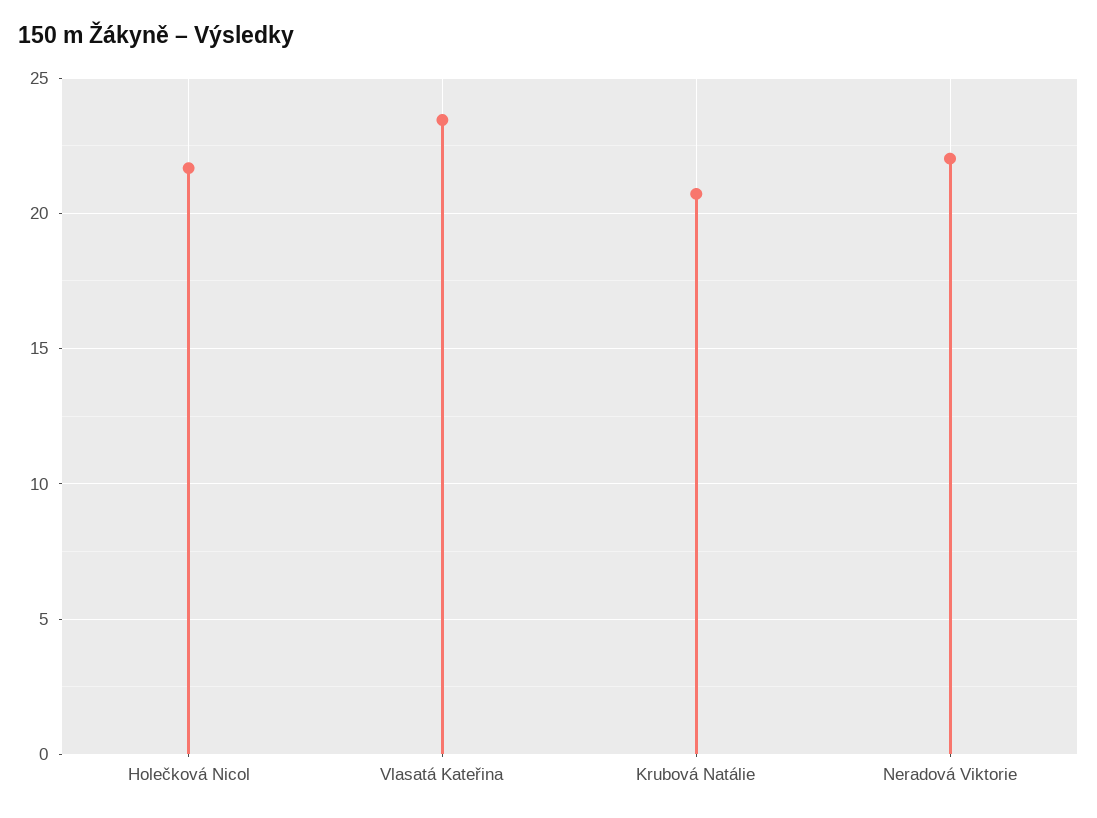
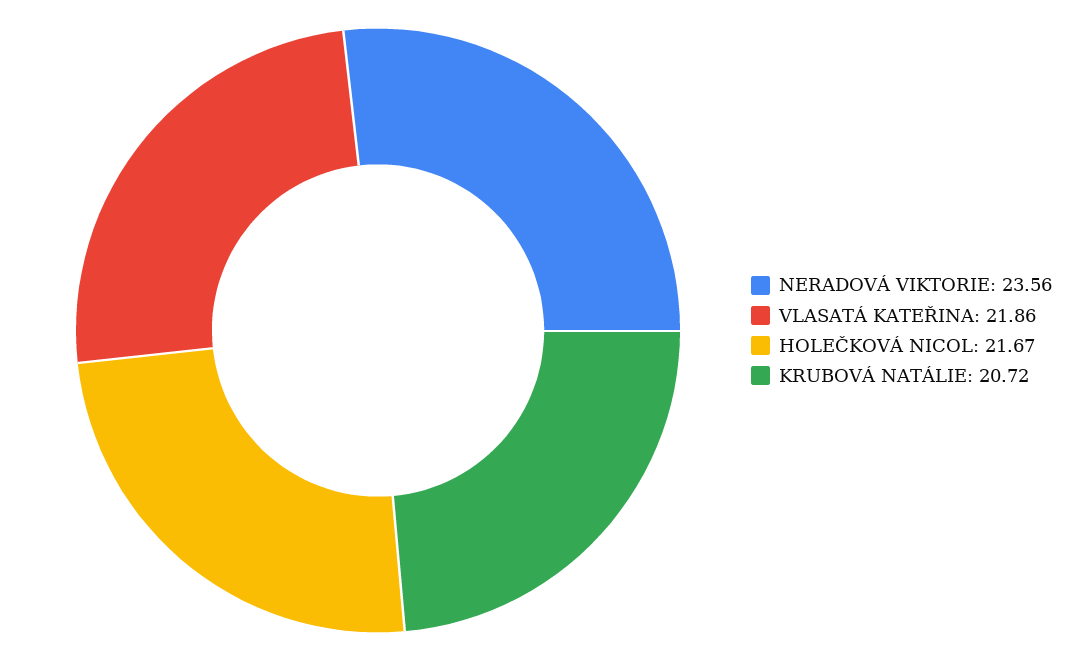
Vlasatá Kateřina: 23.5 -> 21.86
Neradová Viktorie: 22 -> 23.56

